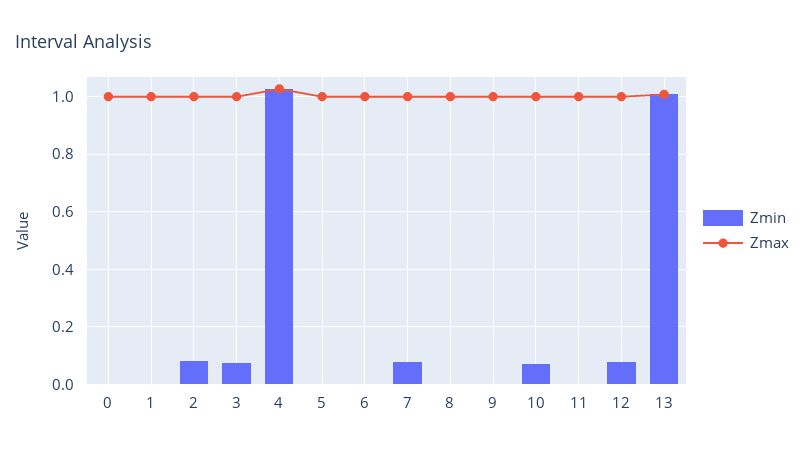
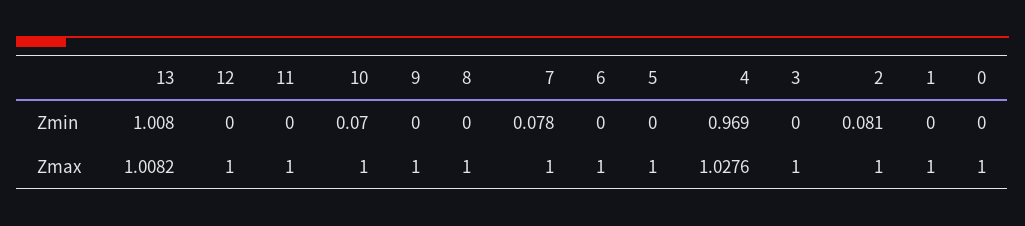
Zmin, 3: 0.075 -> 0
Zmin, 4: 1.025 -> 0.969
Zmin, 12: 0.075 -> 0

